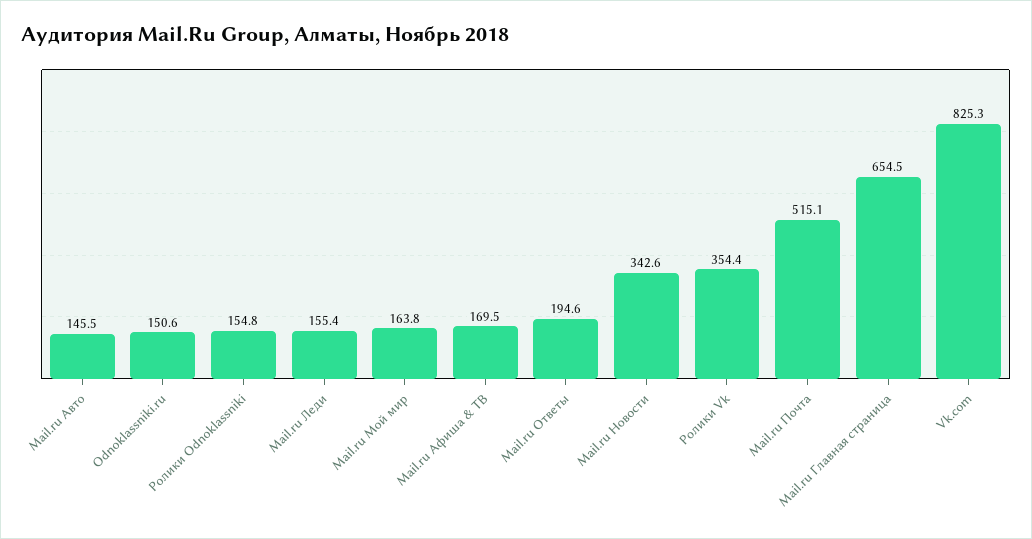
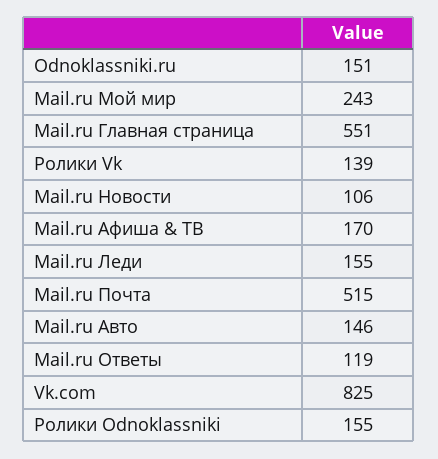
Mail.ru Мой мир: 163.8 -> 243
Mail.ru Ответы: 194.6 -> 119
Mail.ru Новости: 342.6 -> 106
Ролики Vk: 354.4 -> 139
Mail.ru Главная страница: 654.5 -> 551

